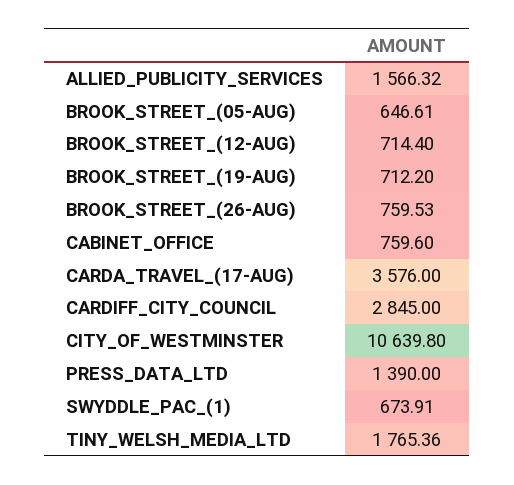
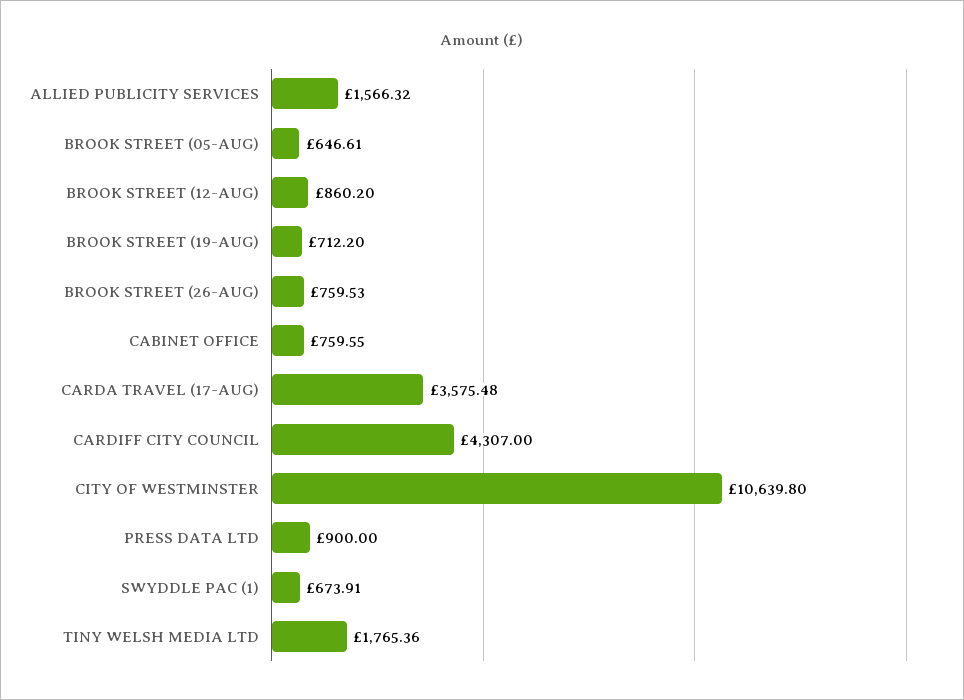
BROOK_STREET_(12-AUG): 714.4 -> 860.2
CABINET_OFFICE: 759.6 -> 759.55
CARDA_TRAVEL_(17-AUG): 3576 -> 3575.48
CARDIFF_CITY_COUNCIL: 2845 -> 4307
PRESS_DATA_LTD: 1390 -> 900

